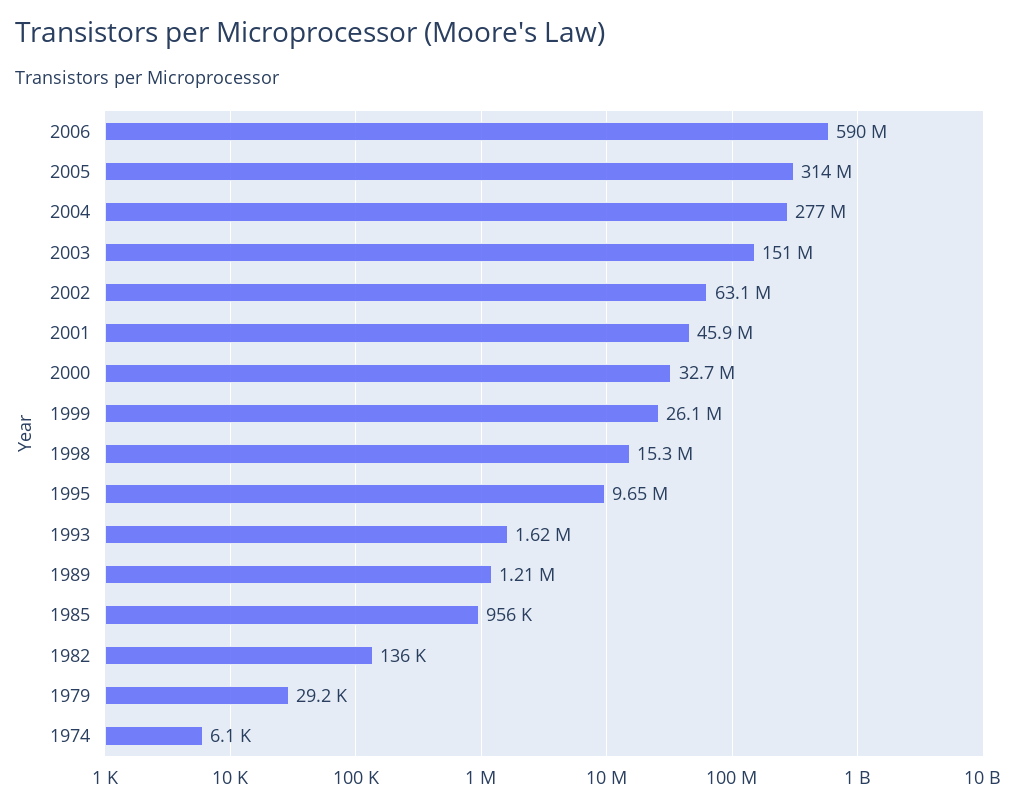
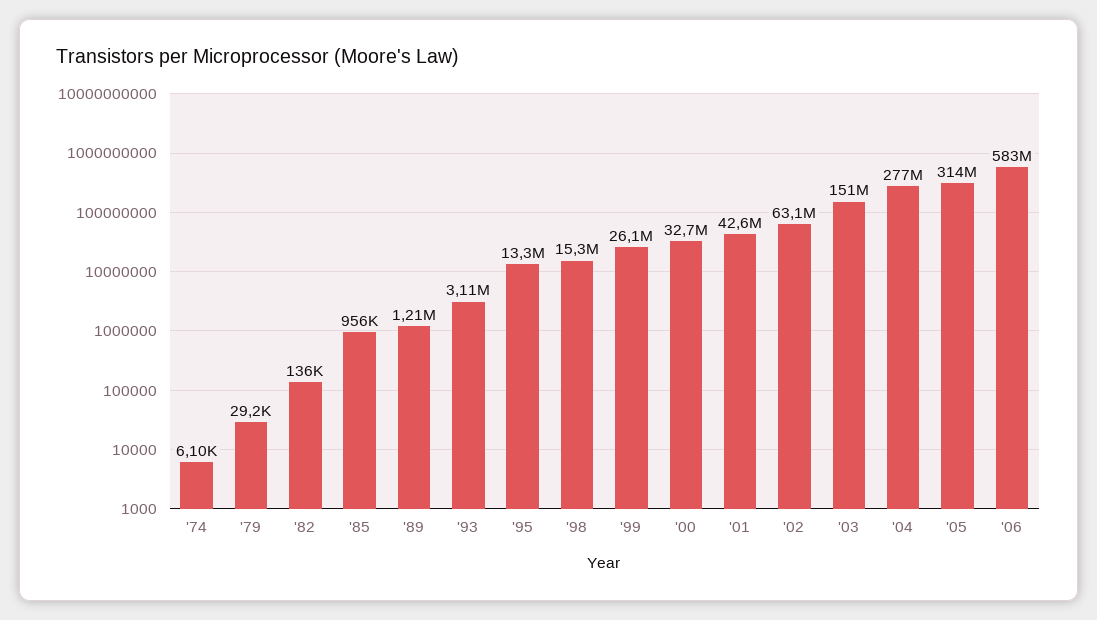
2006: 590000000 -> 583000000
2001: 45900000 -> 42600000
1995: 9650000 -> 13300000
1993: 1620000 -> 3110000

